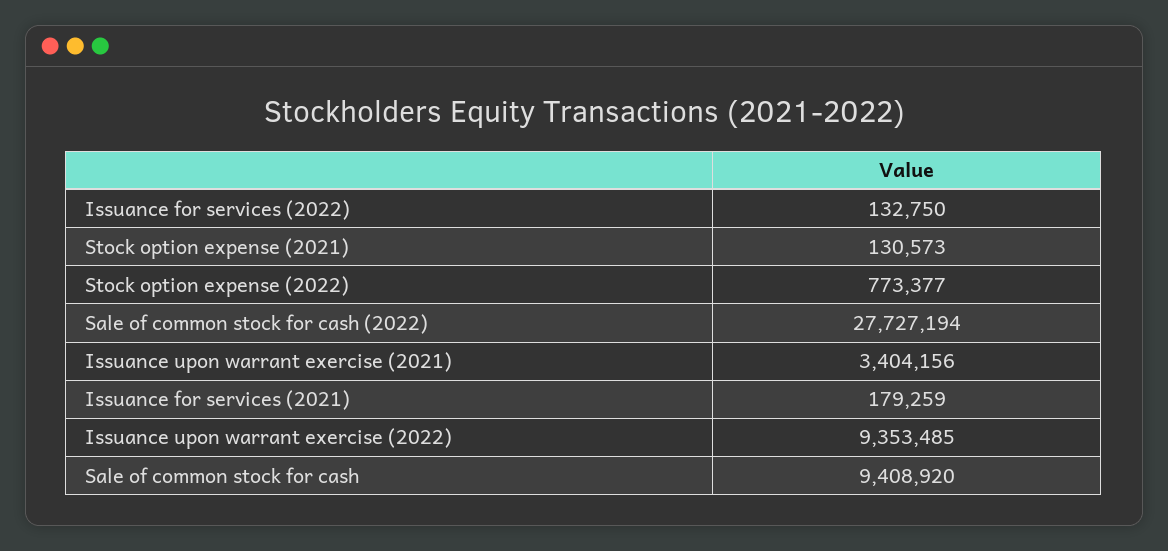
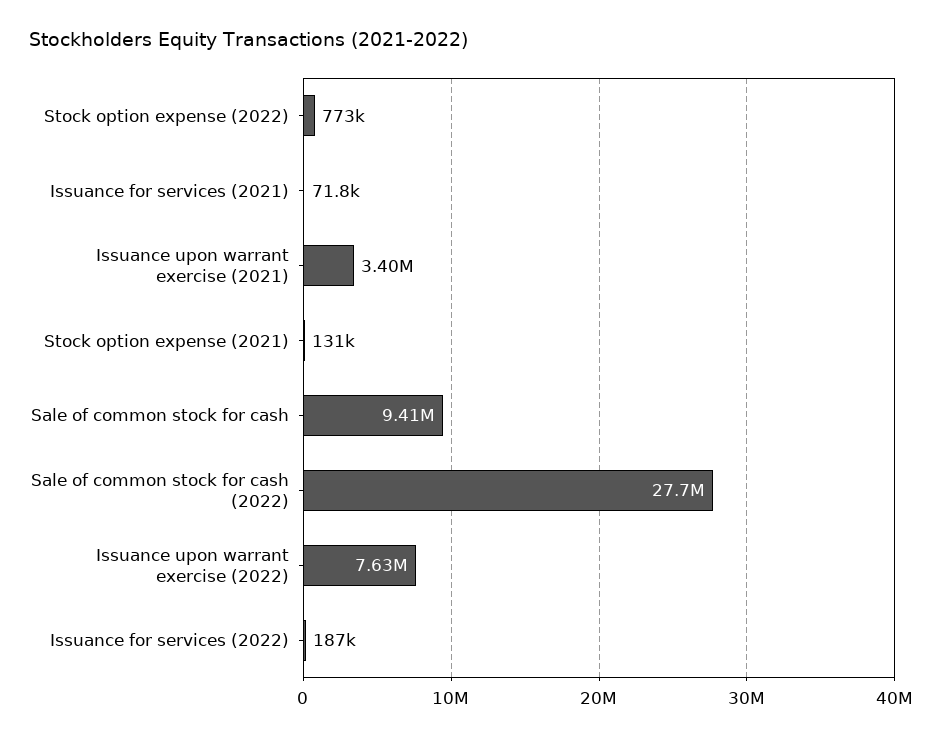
Issuance for services (2022): 132750 -> 187000
Issuance for services (2021): 179259 -> 71800
Issuance upon warrant exercise (2022): 9353485 -> 7630000

